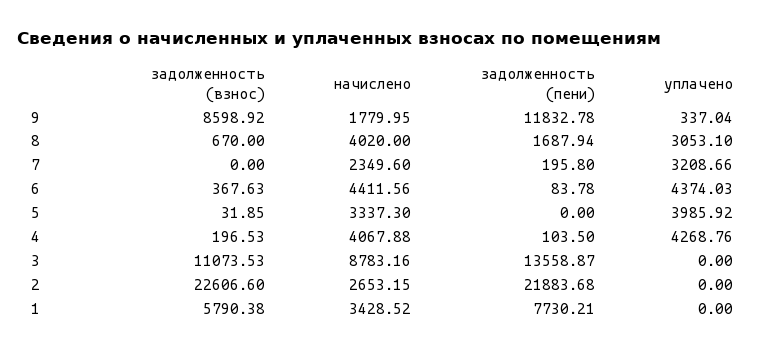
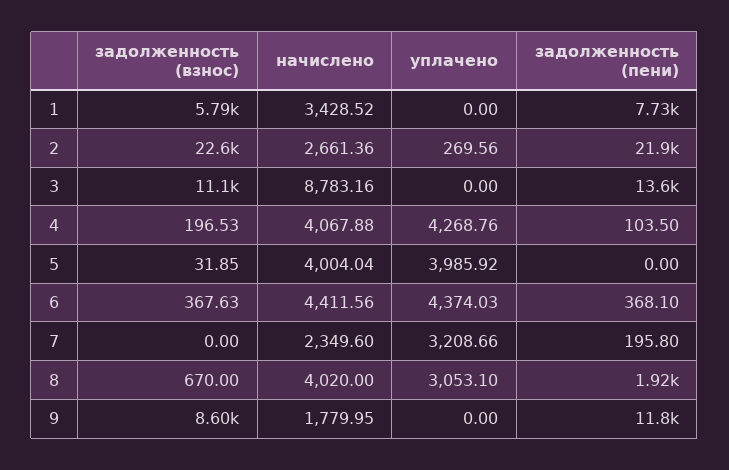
уплачено, 9: 337.04 -> 0
задолженность (пени), 8: 1687.94 -> 1920
задолженность (пени), 6: 83.78 -> 368.1
начислено, 5: 3337.3 -> 4004.04
начислено, 2: 2653.15 -> 2661.36
уплачено, 2: 0 -> 269.56

